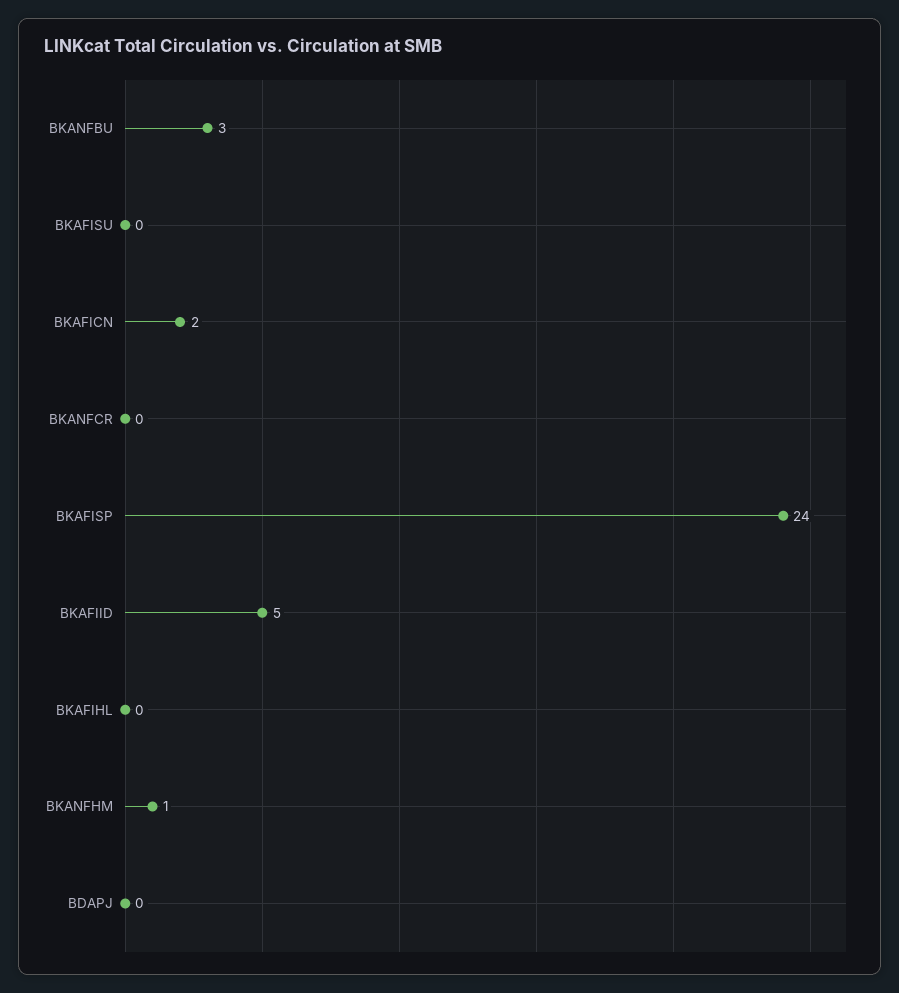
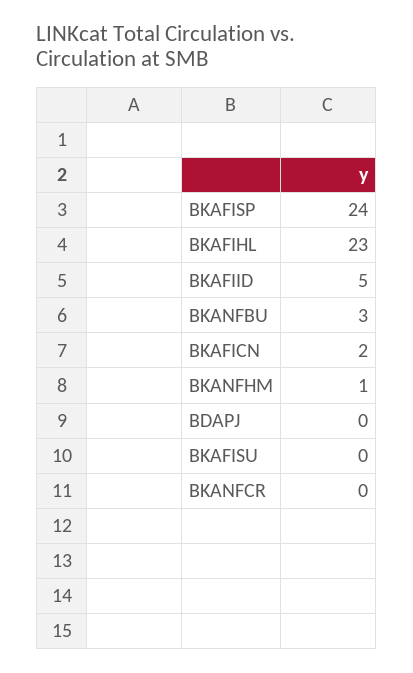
BKAFIHL: 0 -> 23

